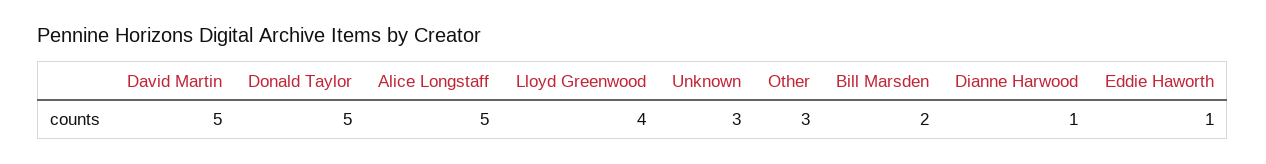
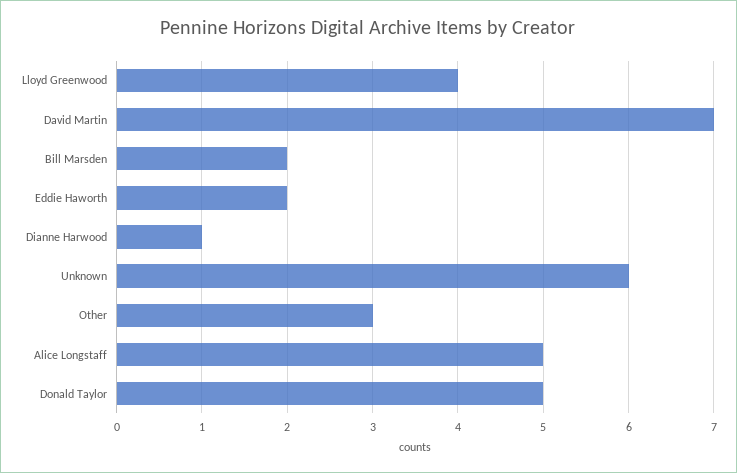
David Martin: 5 -> 7
Unknown: 3 -> 6
Eddie Haworth: 1 -> 2

